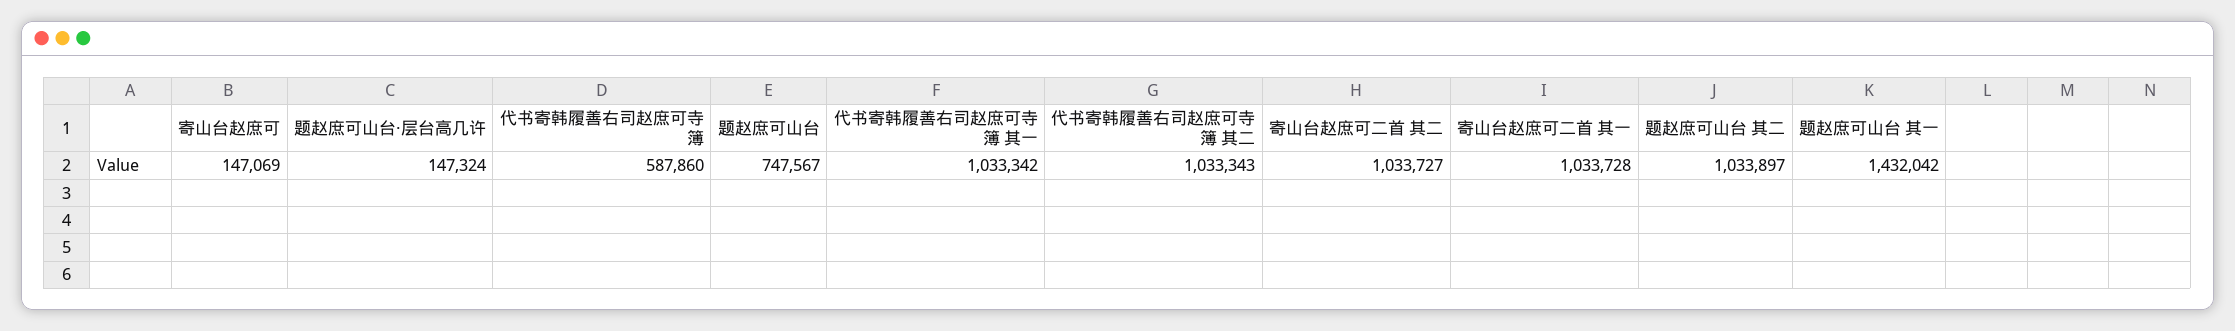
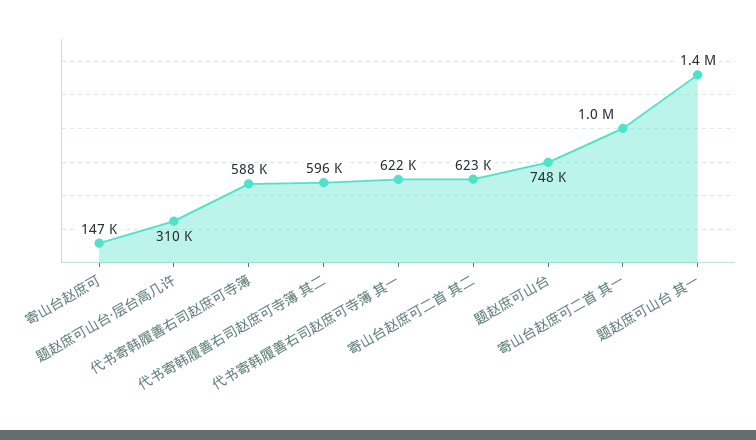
题赵庶可山台·层台高几许: 147324 -> 310000
代书寄韩履善右司赵庶可寺簿 其一: 1033342 -> 622000
代书寄韩履善右司赵庶可寺簿 其二: 1033343 -> 596000
寄山台赵庶可二首 其二: 1033727 -> 623000
题赵庶可山台 其二: 1033897 -> none

